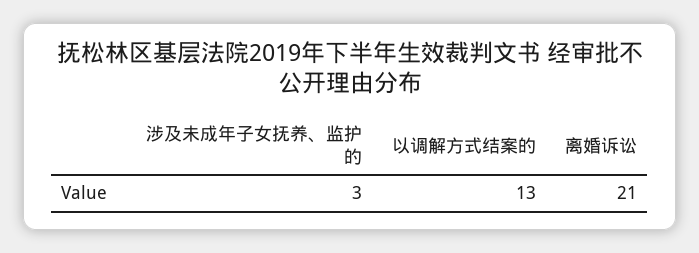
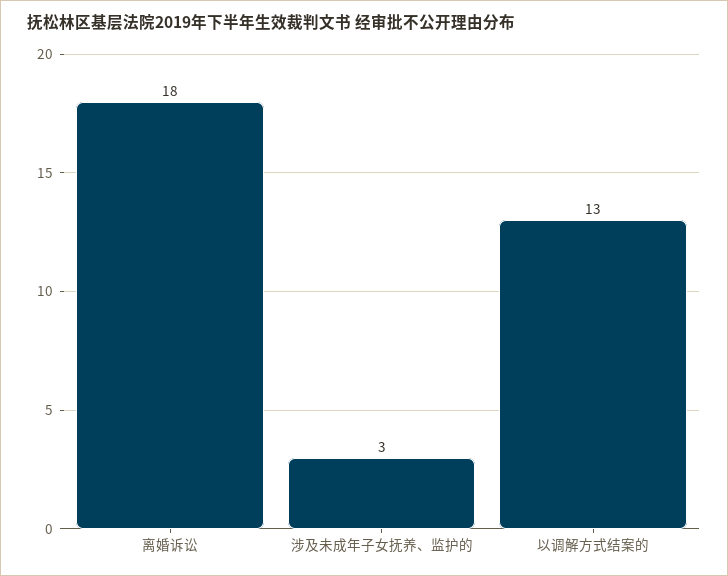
离婚诉讼: 21 -> 18

